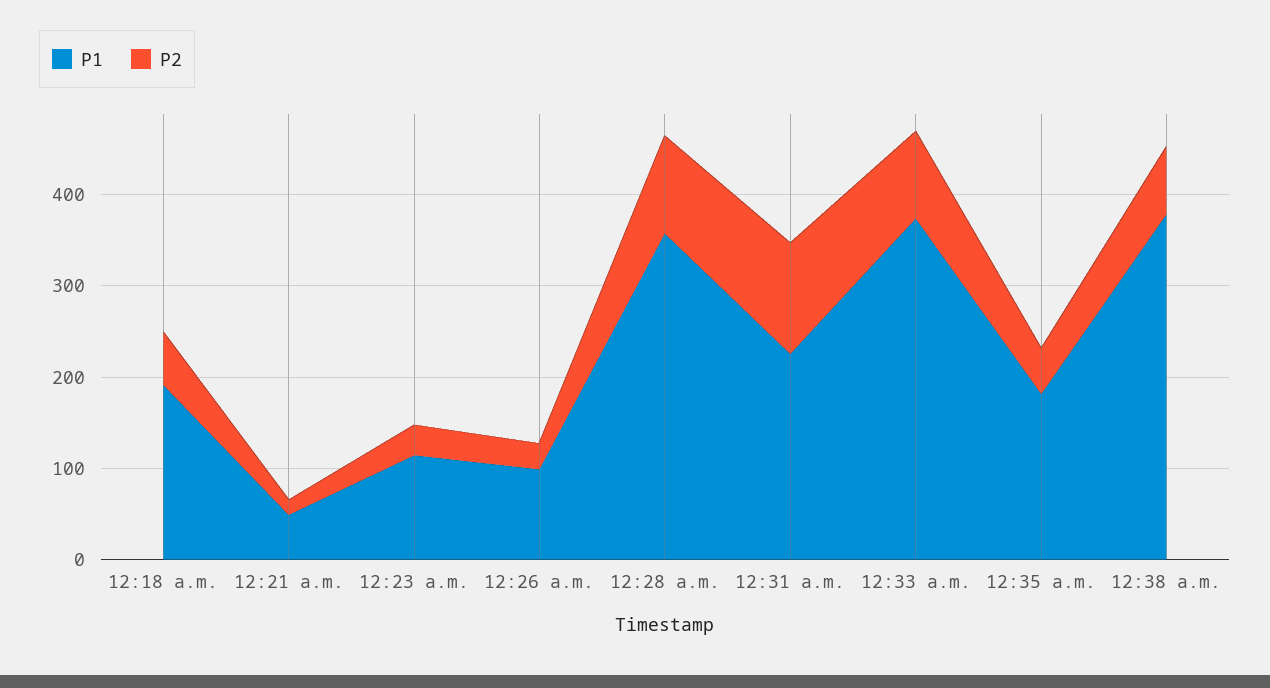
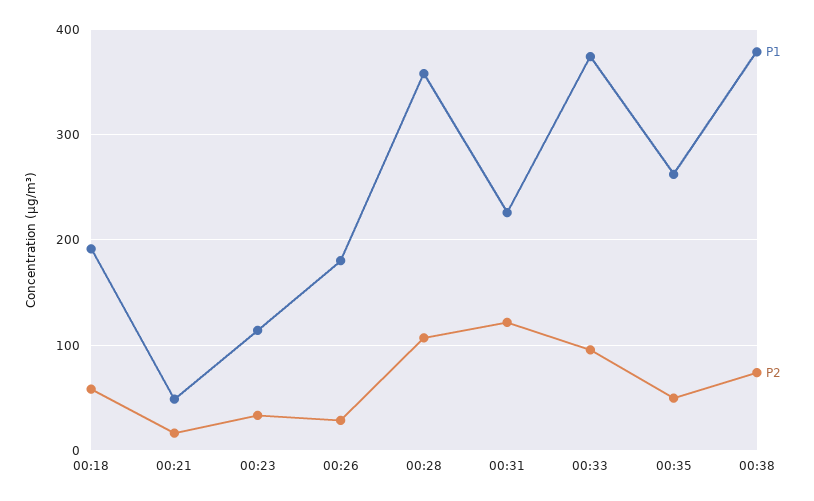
P1, 12:26 a.m.: 100 -> 180
P1, 12:35 a.m.: 180 -> 260

